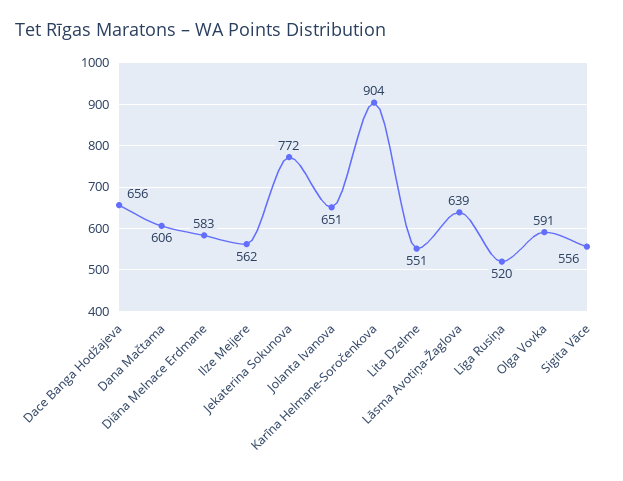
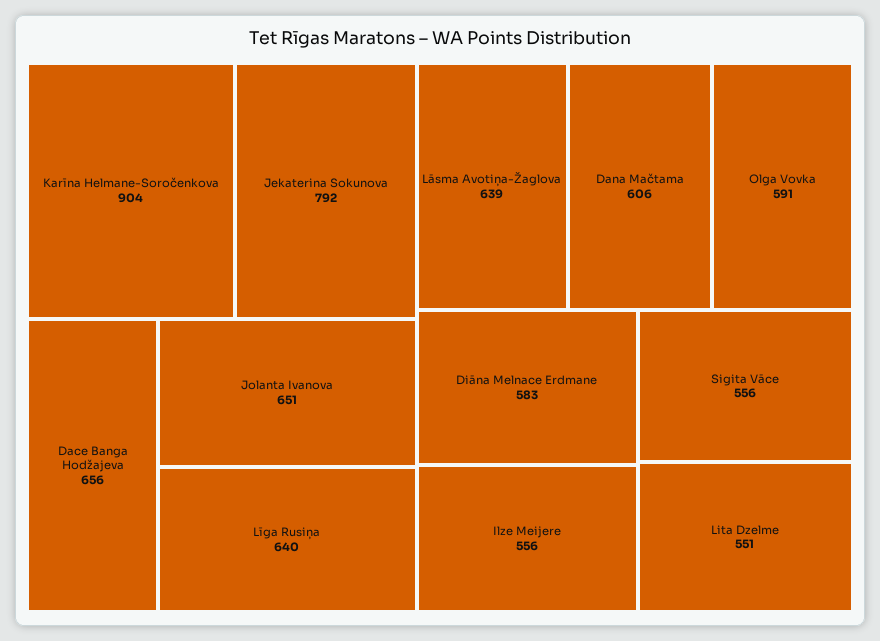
Ilze Meijere: 562 -> 556
Jekaterina Sokunova: 772 -> 792
Līga Rusiņa: 520 -> 640

